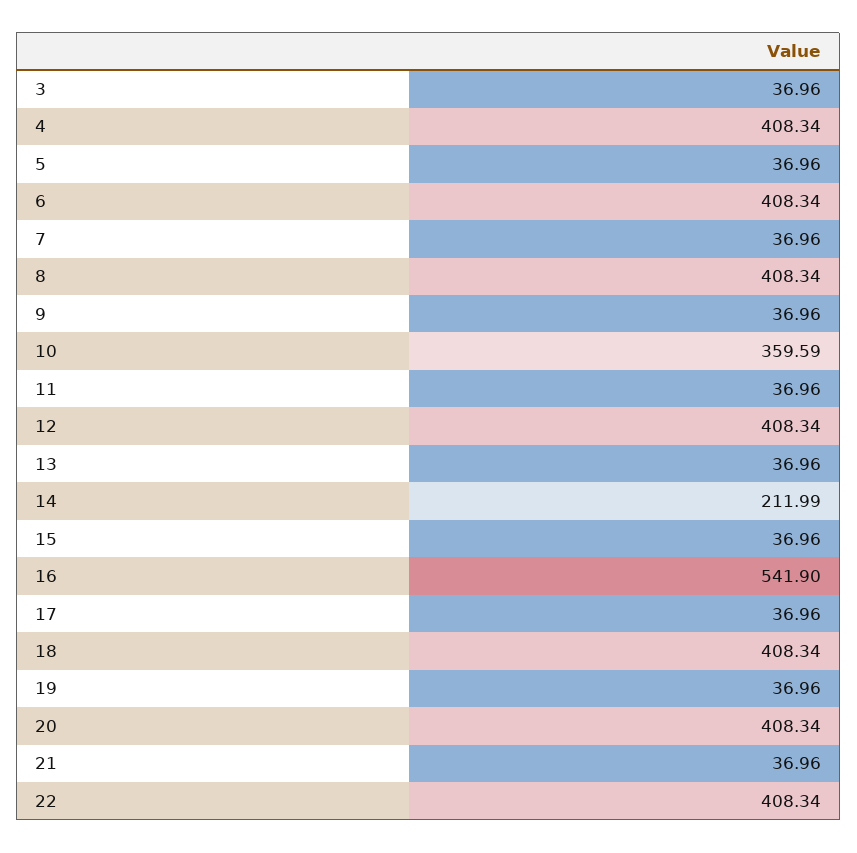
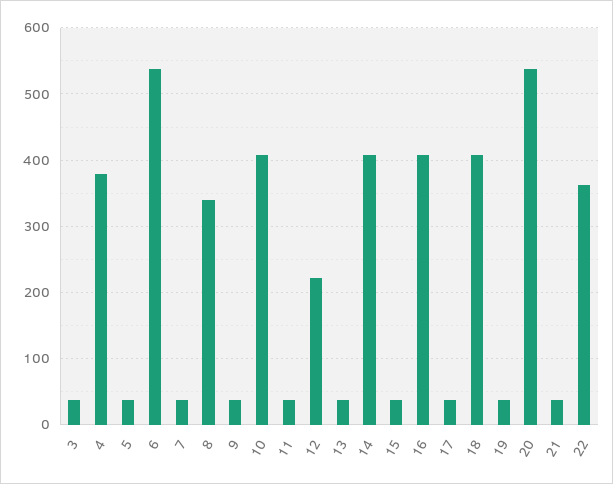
4: 408.34 -> 380
6: 408.34 -> 540
8: 408.34 -> 340
10: 359.59 -> 410
12: 408.34 -> 220
14: 211.99 -> 410
16: 541.9 -> 410
20: 408.34 -> 540
22: 408.34 -> 360

